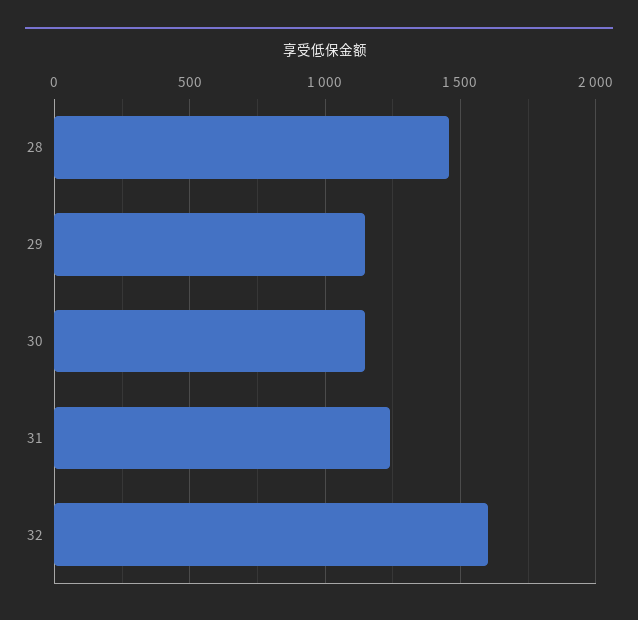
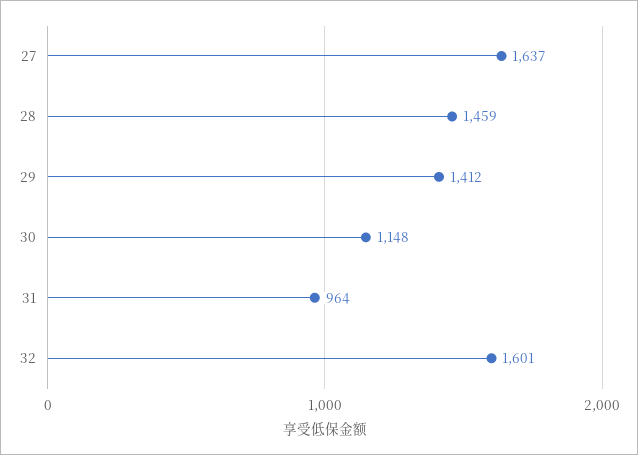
29: 1150 -> 1412
31: 1250 -> 964
27: none -> 1637

